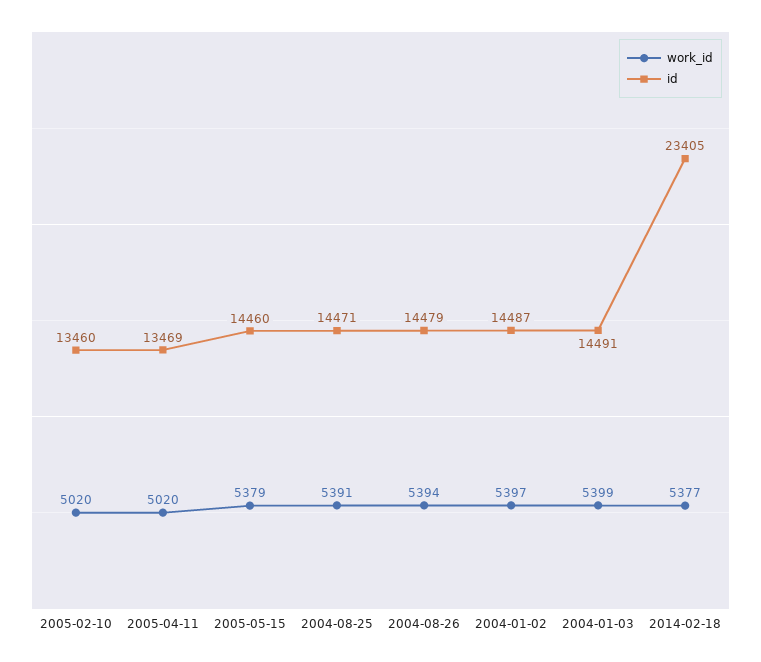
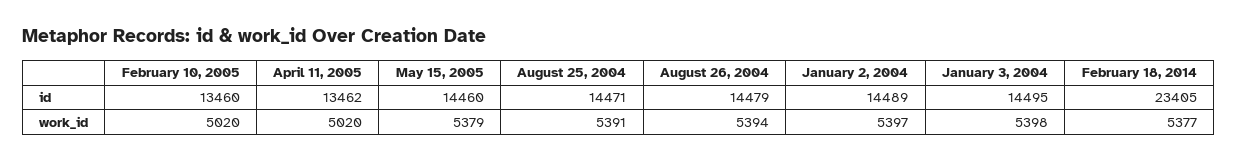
id, 2005-04-11: 13469 -> 13462
id, 2004-01-02: 14487 -> 14489
work_id, 2004-01-03: 5399 -> 5398
id, 2004-01-03: 14491 -> 14495

